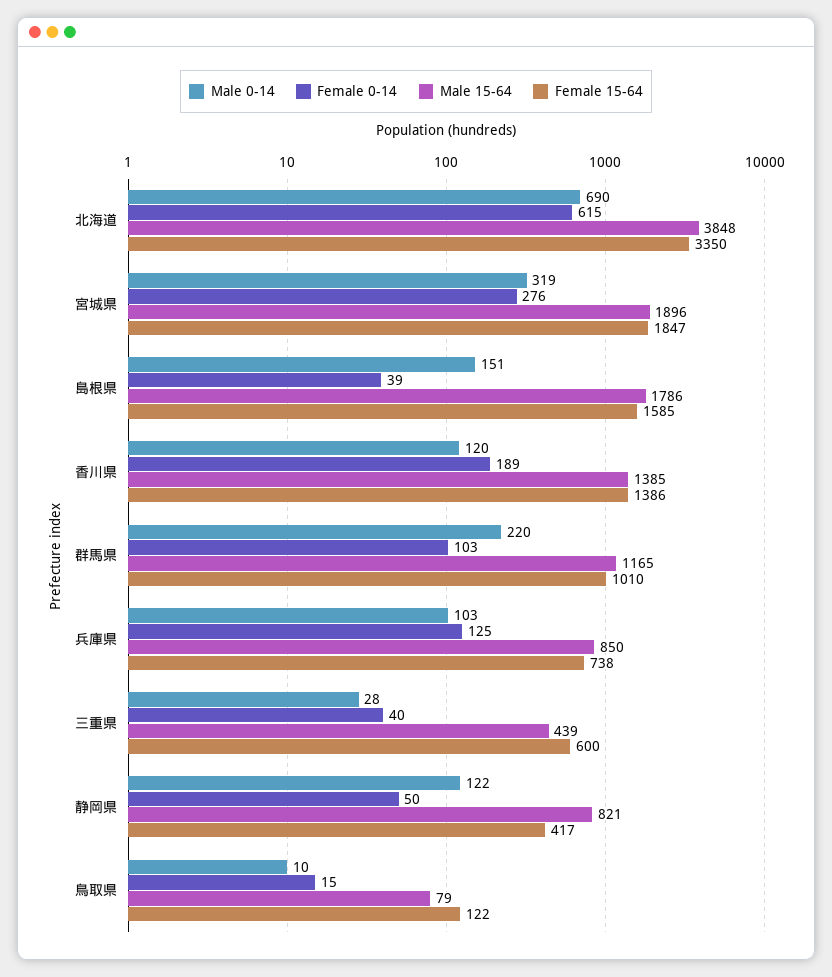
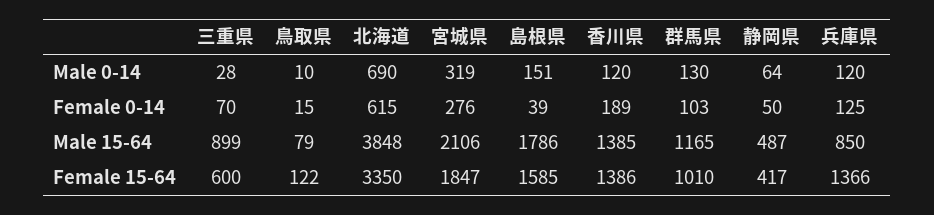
Male 15-64, 宮城県: 1896 -> 2106
Male 0-14, 群馬県: 220 -> 130
Male 0-14, 兵庫県: 103 -> 120
Female 15-64, 兵庫県: 738 -> 1366
Female 0-14, 三重県: 40 -> 70
Male 15-64, 三重県: 439 -> 899
Male 0-14, 静岡県: 122 -> 64
Male 15-64, 静岡県: 821 -> 487

